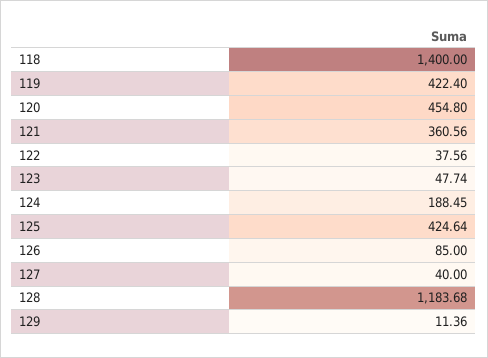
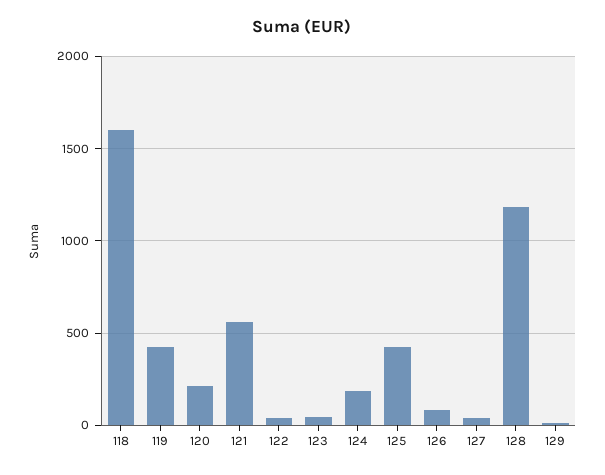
118: 1400 -> 1600
120: 454.8 -> 200
121: 360.56 -> 550

